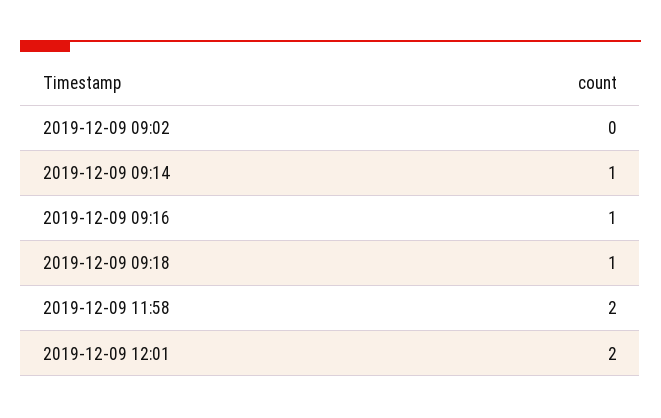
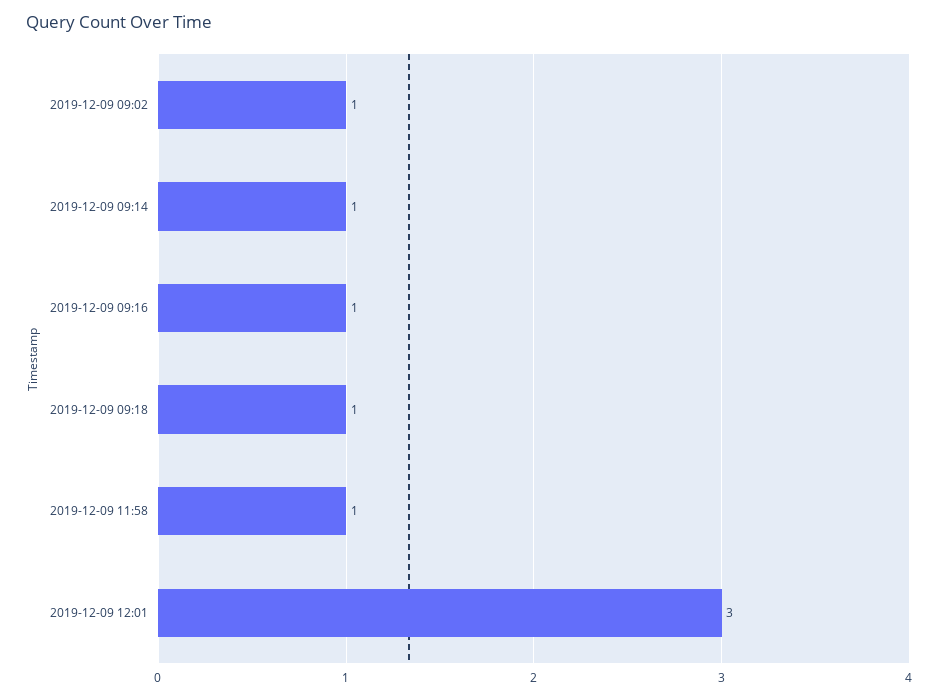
2019-12-09 09:02: 0 -> 1
2019-12-09 11:58: 2 -> 1
2019-12-09 12:01: 2 -> 3

